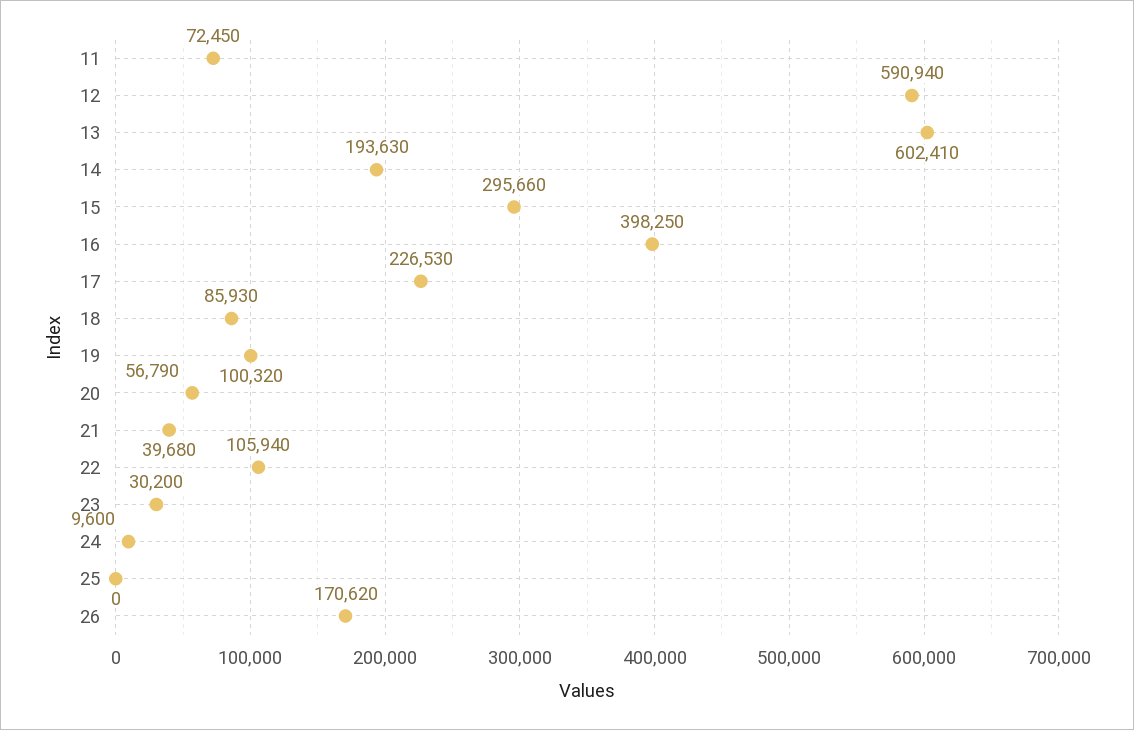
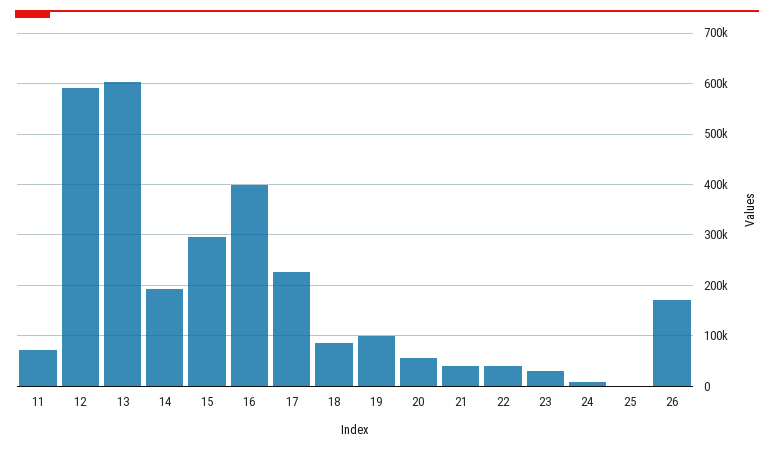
22: 105940 -> 40000

